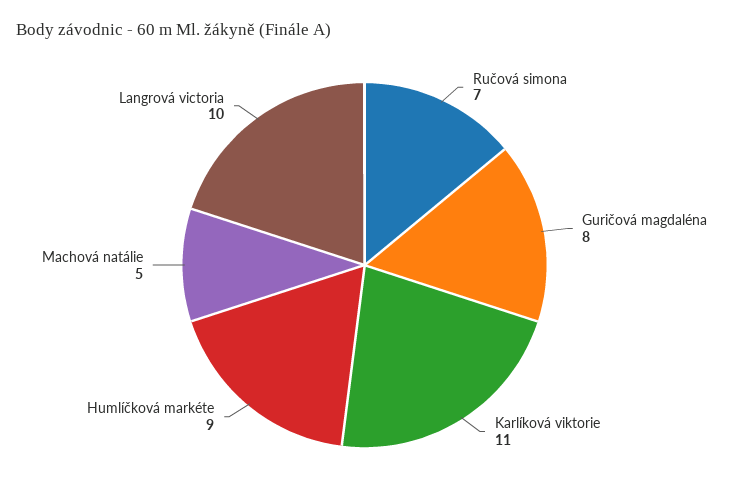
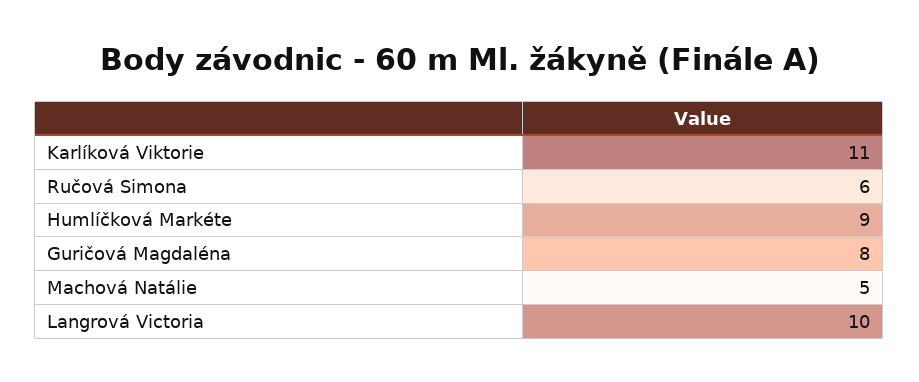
Ručová simona: 7 -> 6

